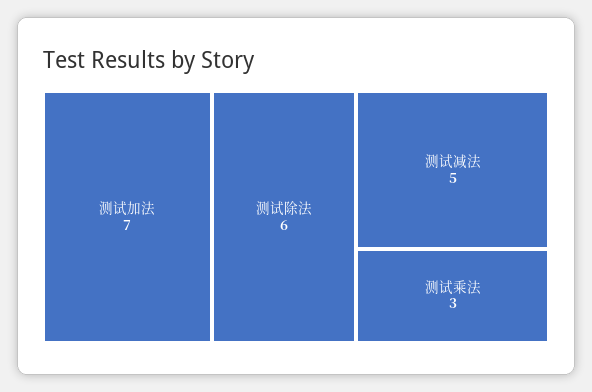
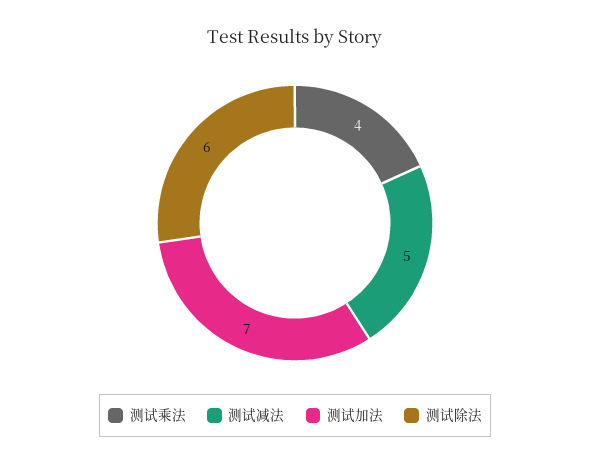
测试乘法: 3 -> 4

